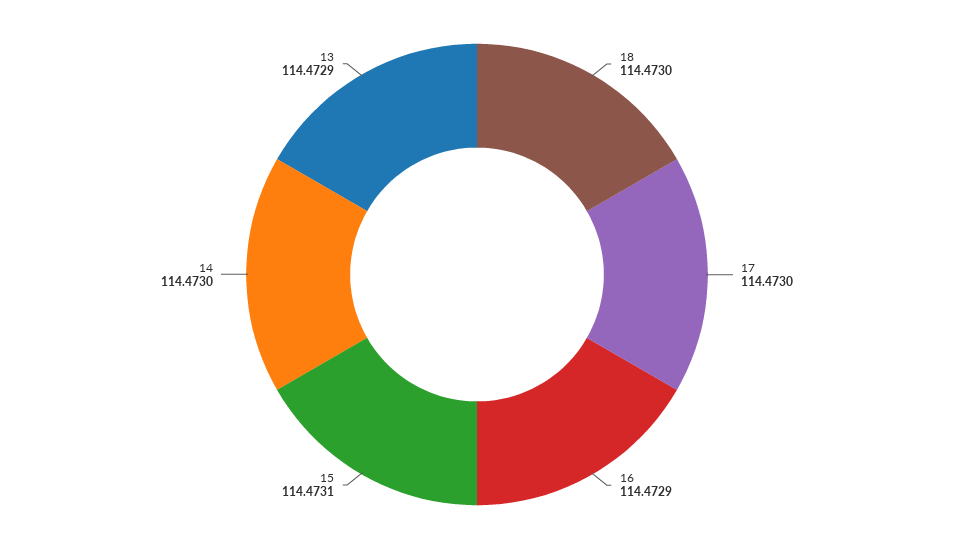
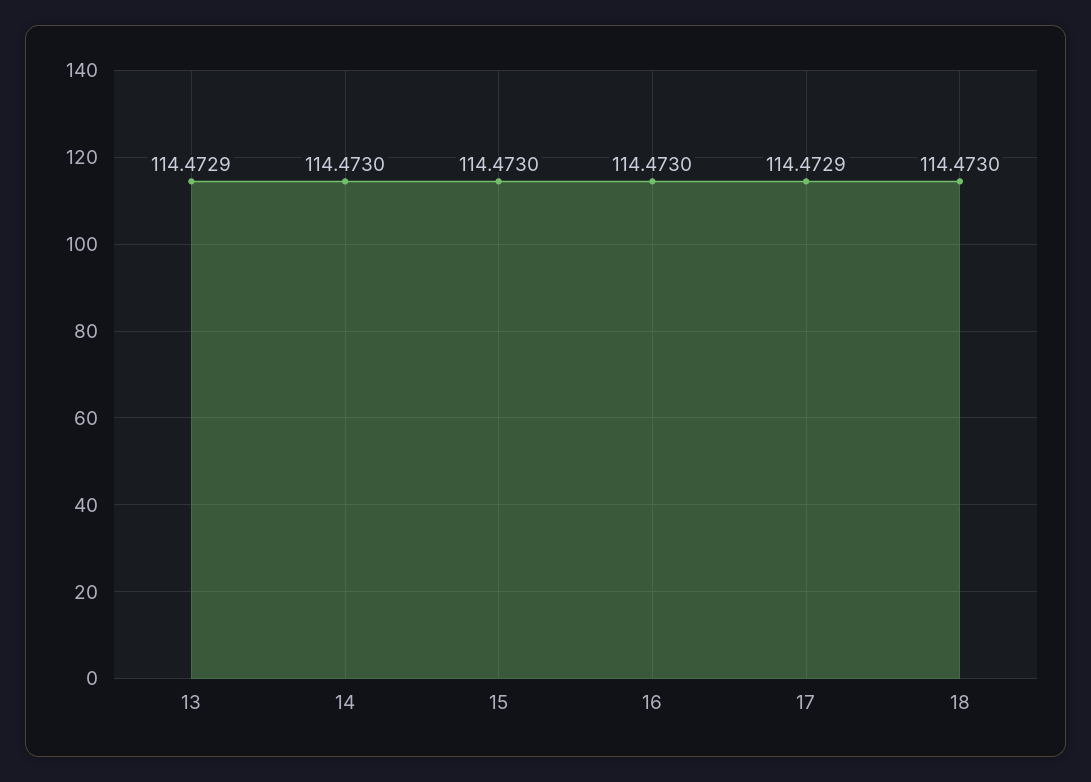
17: 114.473 -> 114.4729
16: 114.4729 -> 114.473
15: 114.4731 -> 114.473

